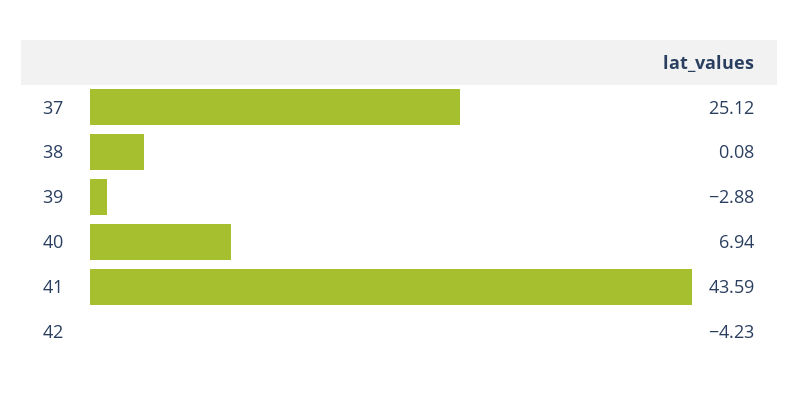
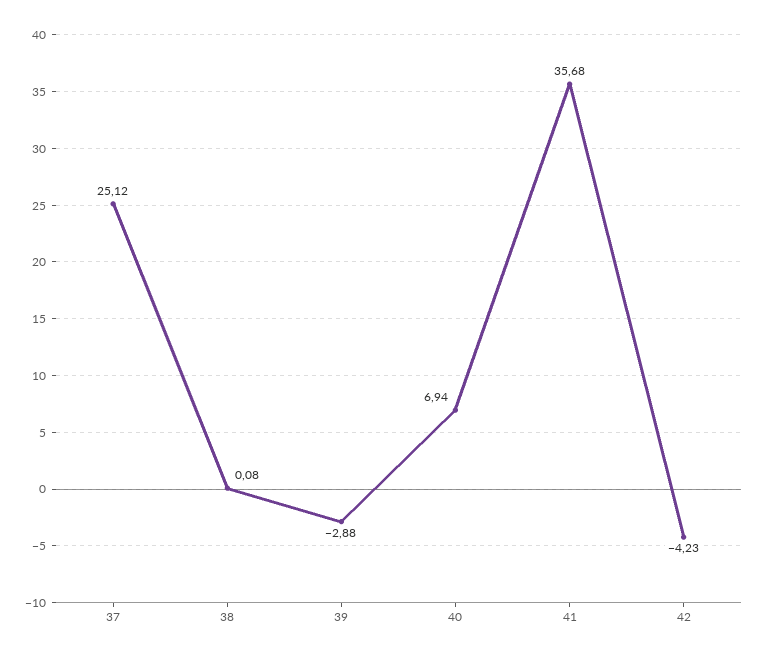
41: 43.59 -> 35.68

